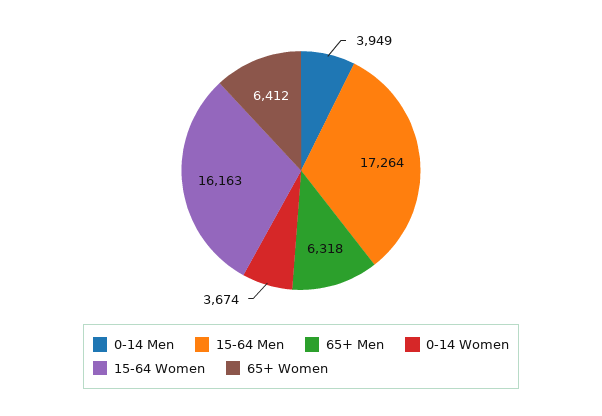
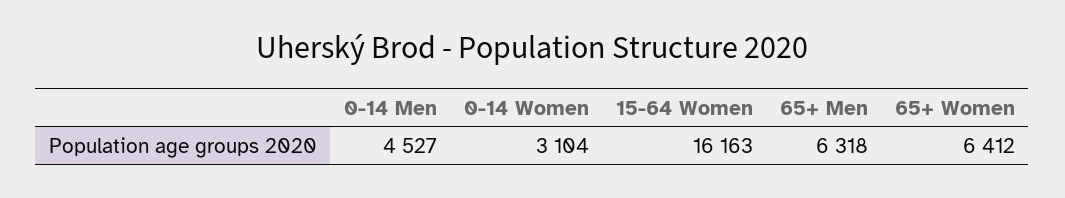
0-14 Men: 3949 -> 4527
15-64 Men: 17264 -> none
0-14 Women: 3674 -> 3104

